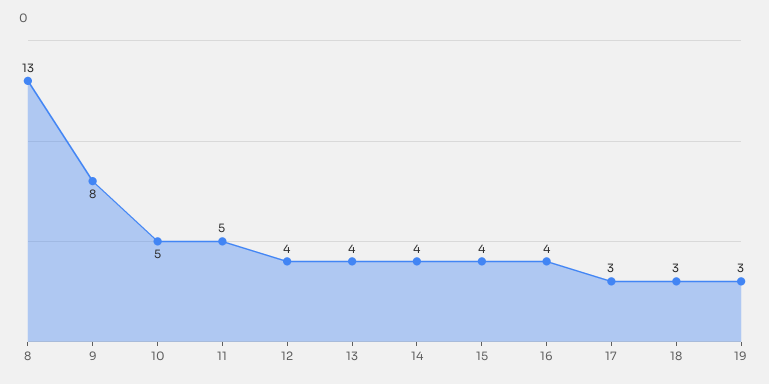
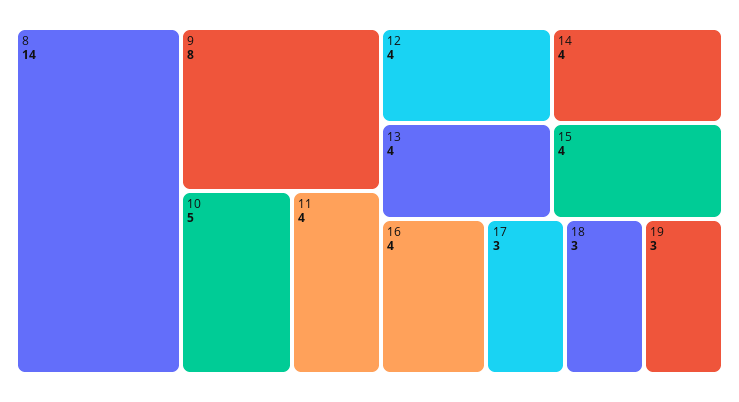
8: 13 -> 14
11: 5 -> 4

